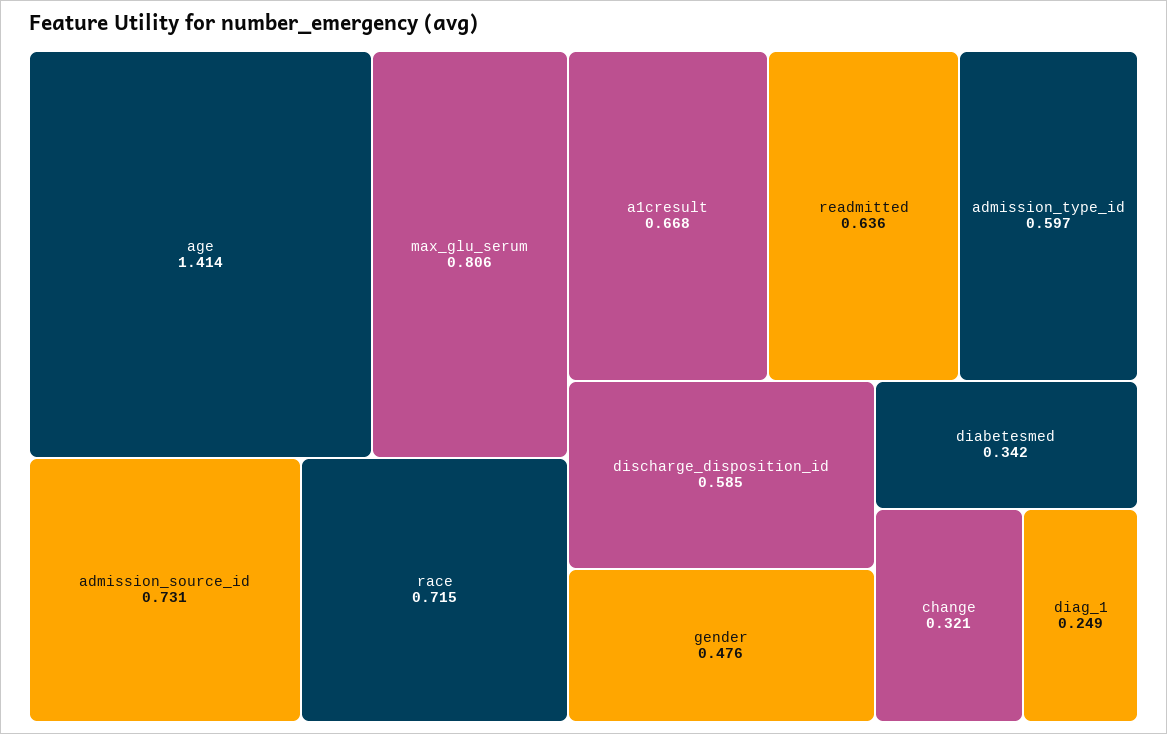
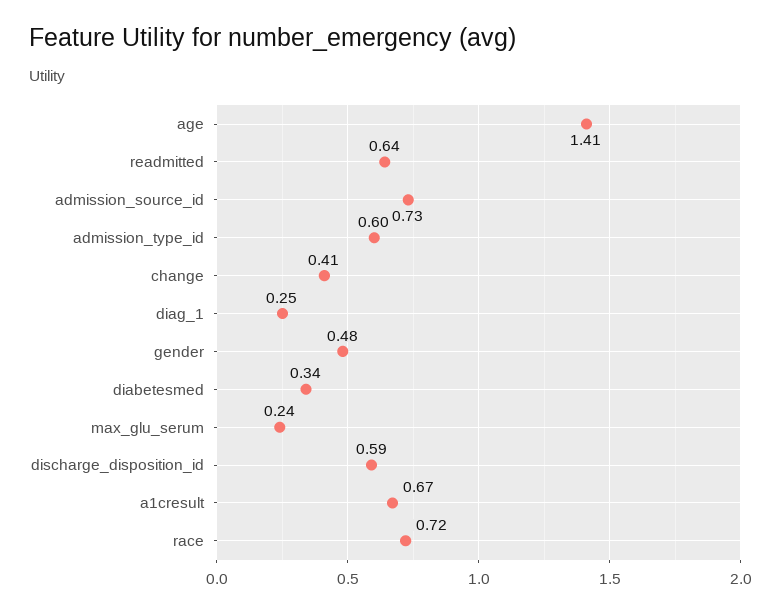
max_glu_serum: 0.806 -> 0.24
change: 0.321 -> 0.41

